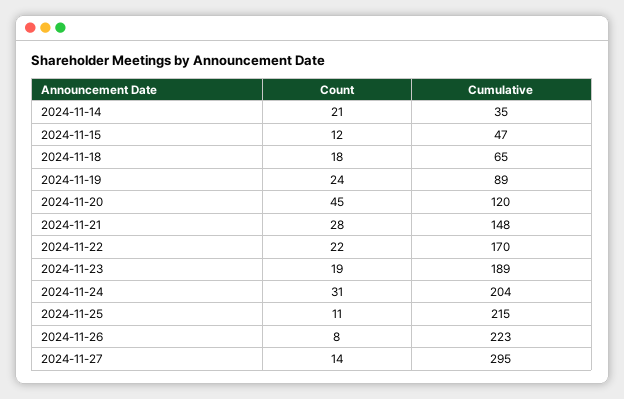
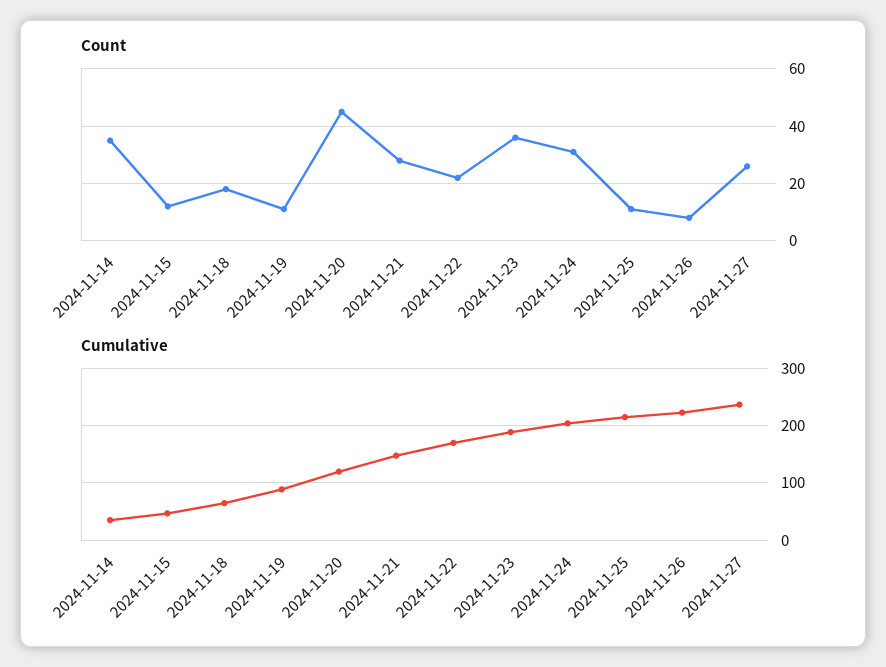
Count, 2024-11-14: 21 -> 35
Count, 2024-11-19: 24 -> 10
Count, 2024-11-23: 19 -> 35
Count, 2024-11-27: 14 -> 25
Cumulative, 2024-11-27: 295 -> 240

